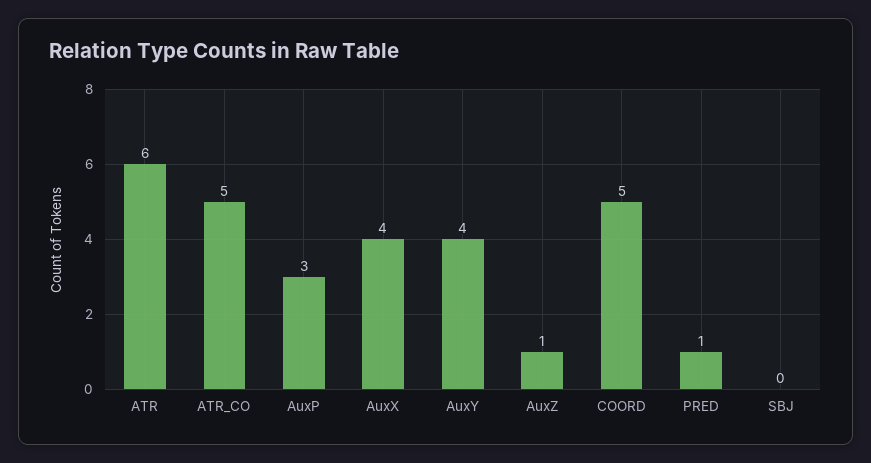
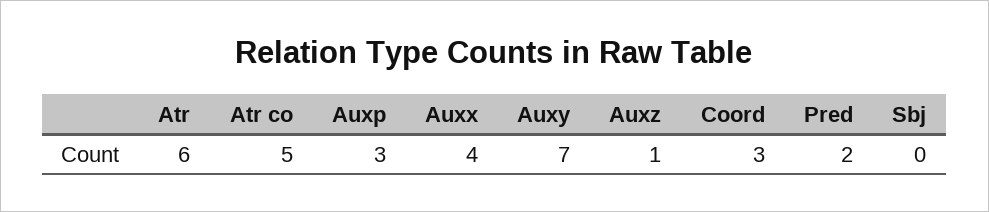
AuxY: 4 -> 7
COORD: 5 -> 3
PRED: 1 -> 2

